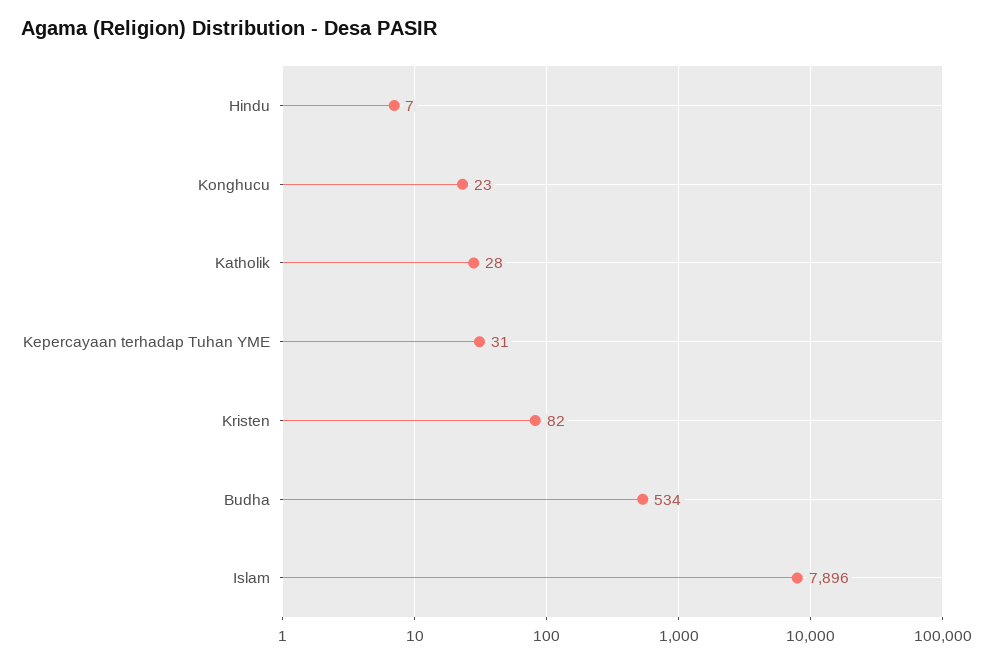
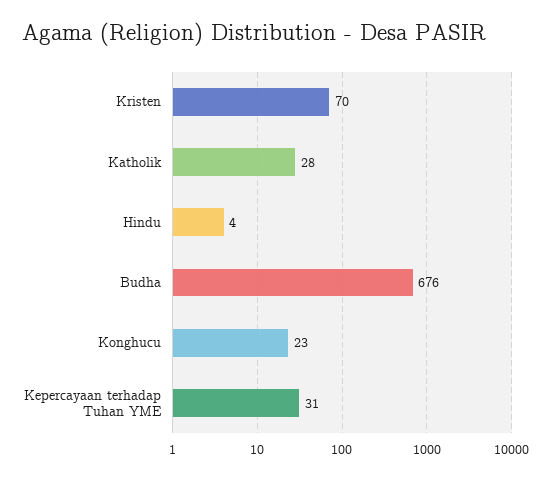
Hindu: 7 -> 4
Kristen: 82 -> 70
Budha: 534 -> 676
Islam: 7896 -> none

